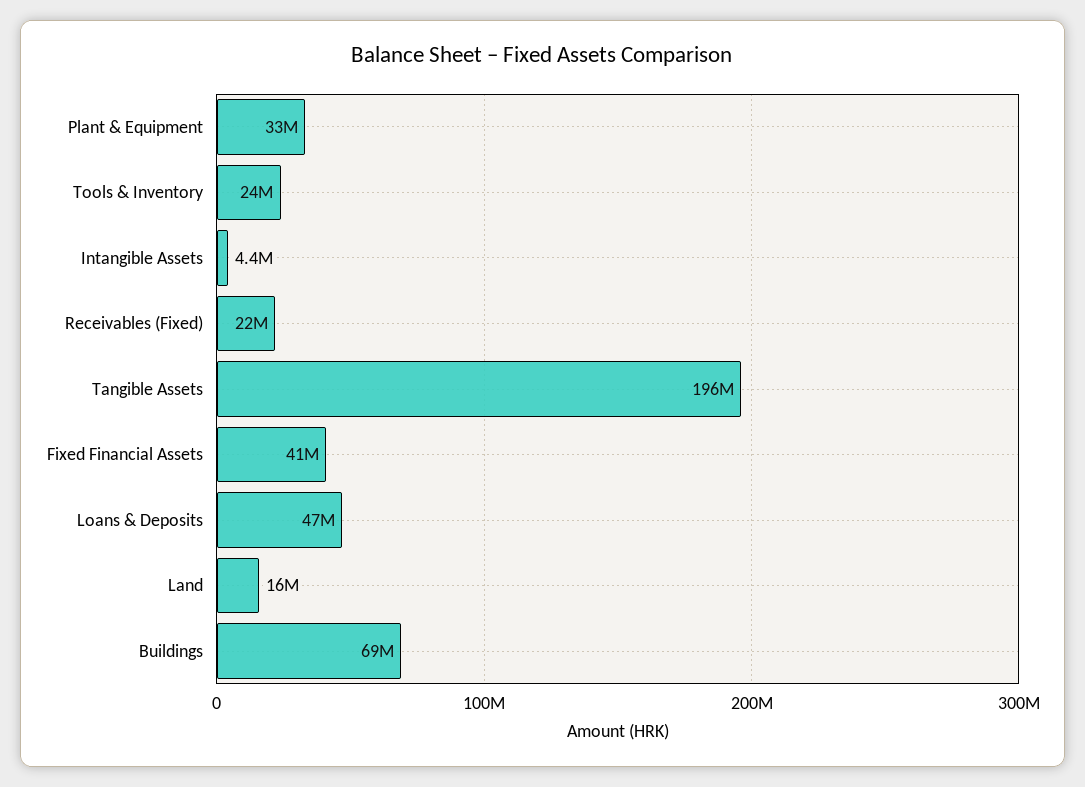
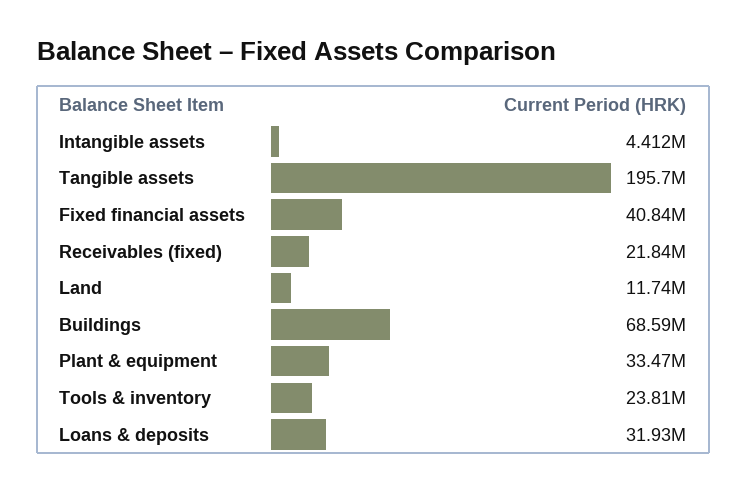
Loans & Deposits: 47000000 -> 31930000
Land: 16000000 -> 11740000

